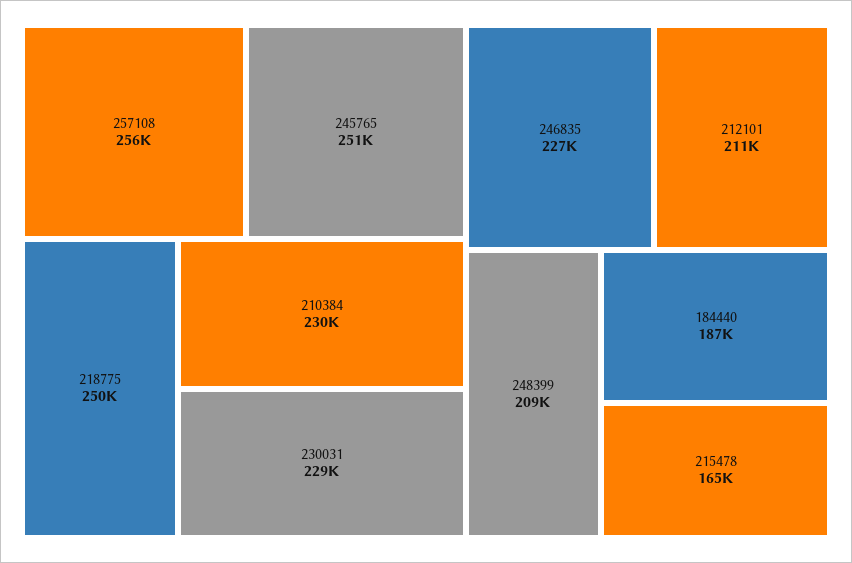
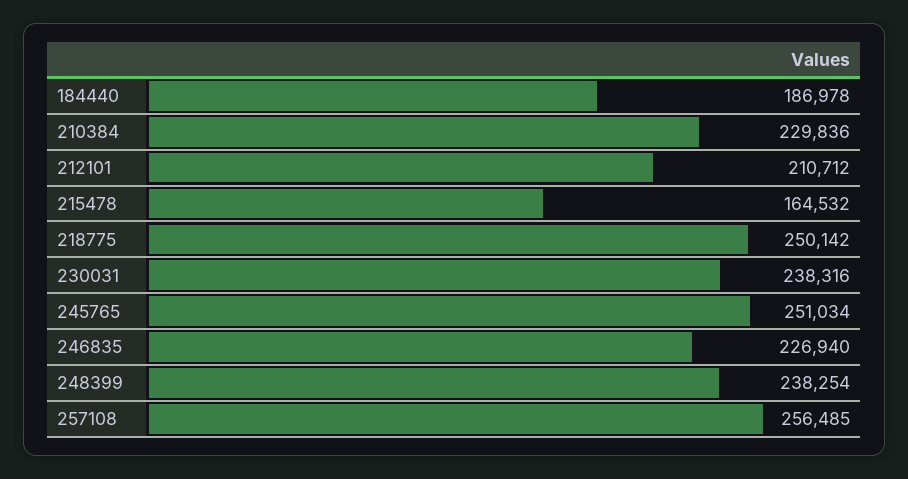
230031: 229000 -> 238316
248399: 209000 -> 238254

